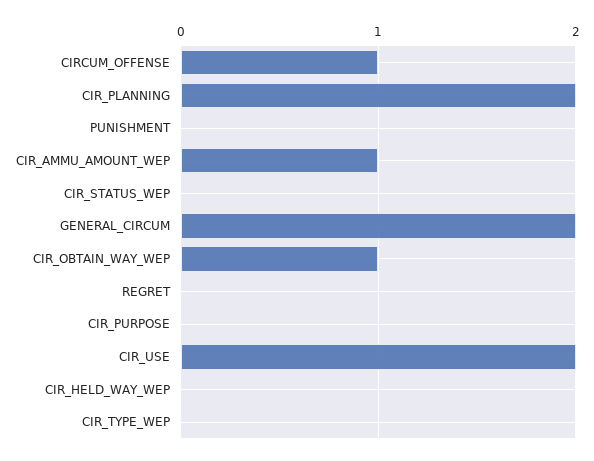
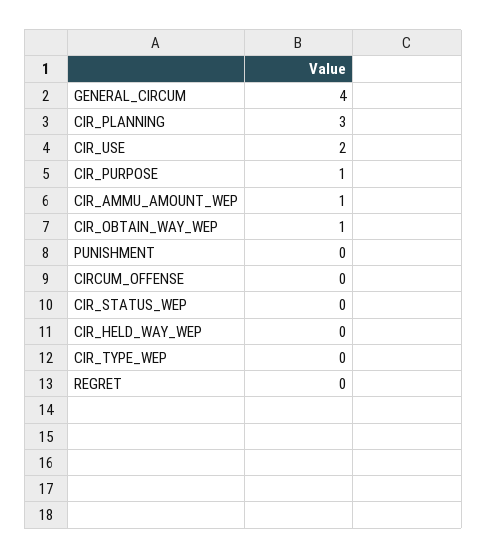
CIRCUM_OFFENSE: 1 -> 0
CIR_PLANNING: 2 -> 3
GENERAL_CIRCUM: 2 -> 4
CIR_PURPOSE: 0 -> 1

